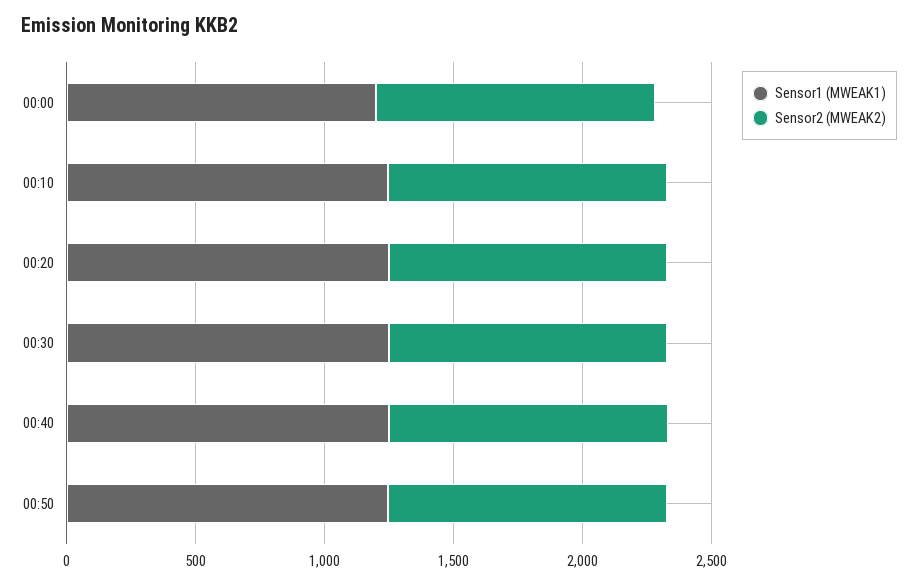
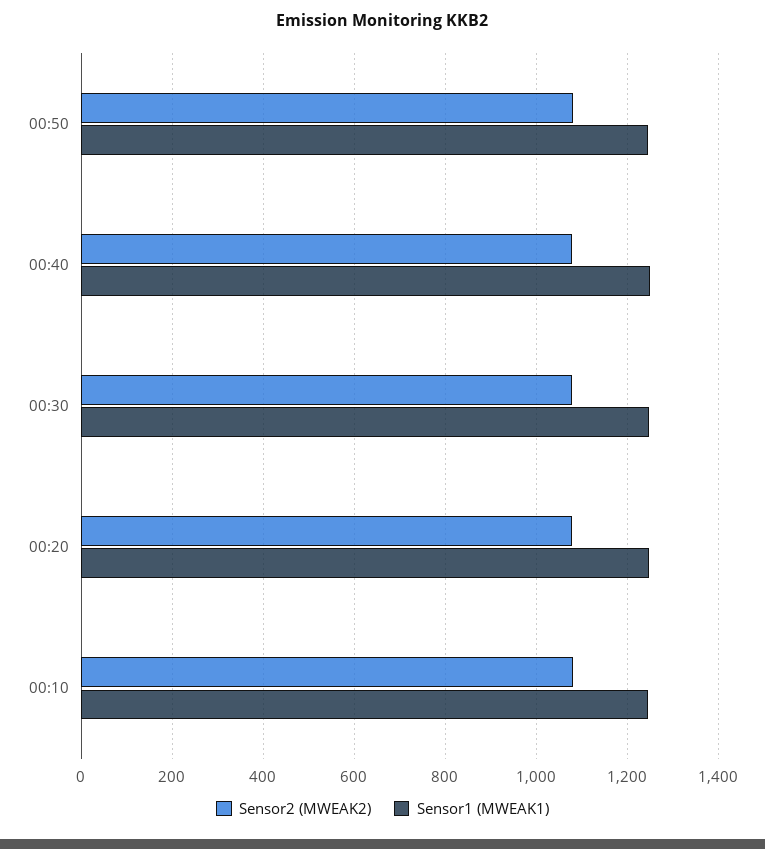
Sensor1 (MWEAK1), 00:00: 1200 -> none
Sensor2 (MWEAK2), 00:00: 1100 -> none

